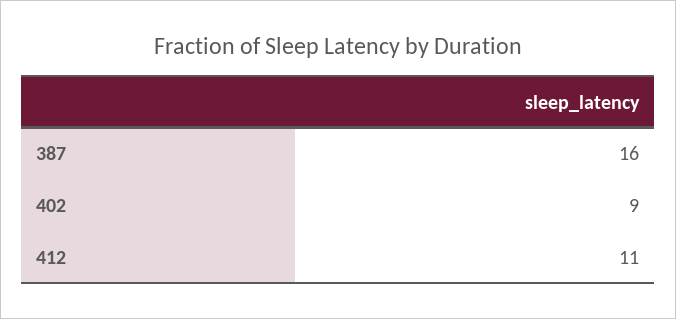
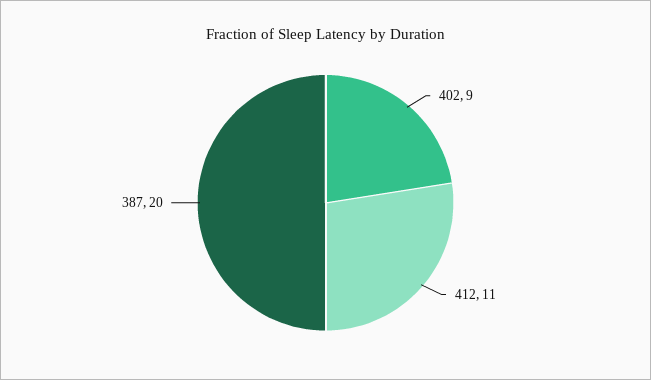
387: 16 -> 20

